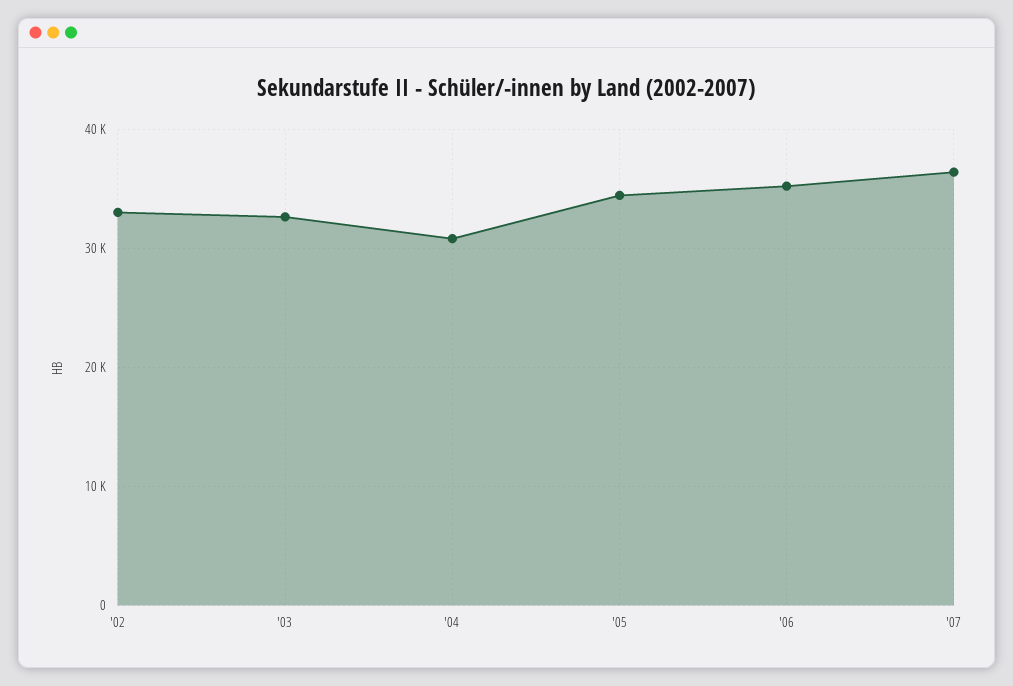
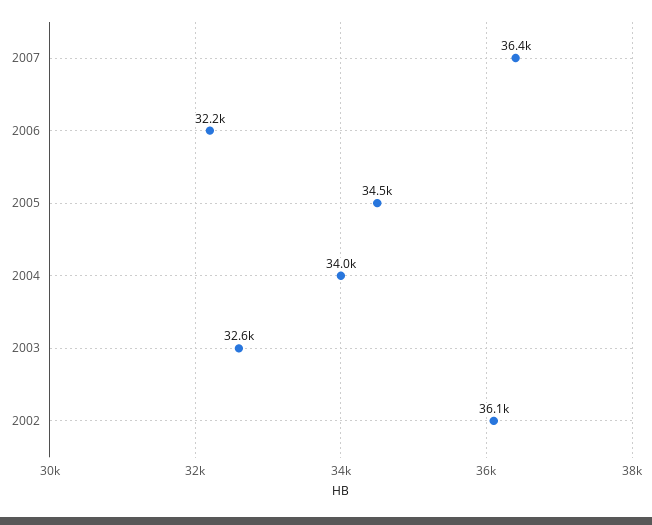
'02: 33000 -> 36100
'04: 31000 -> 34000
'06: 35000 -> 32200

